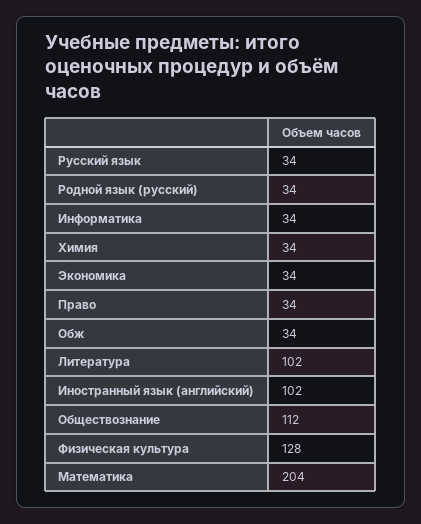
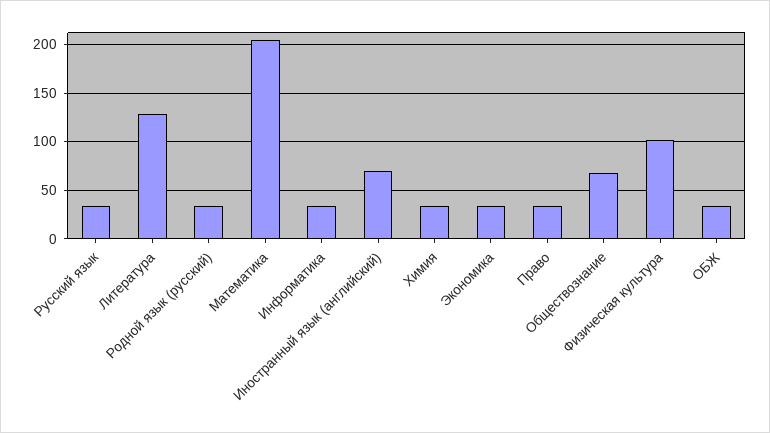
Литература: 102 -> 130
Иностранный язык (английский): 102 -> 70
Обществознание: 112 -> 70
Физическая культура: 128 -> 100

